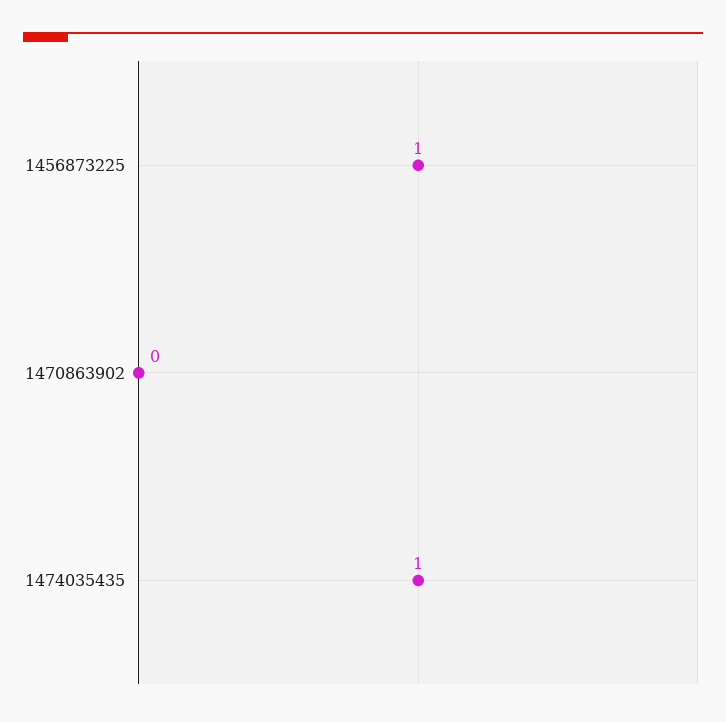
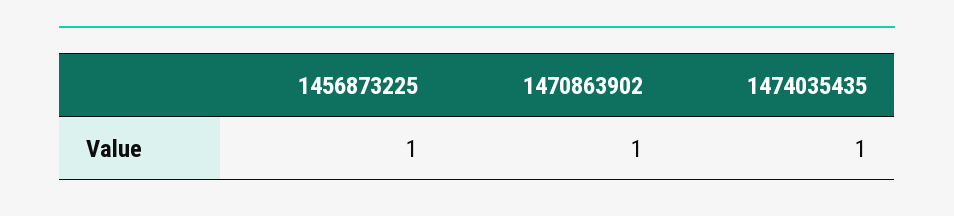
1470863902: 0 -> 1

